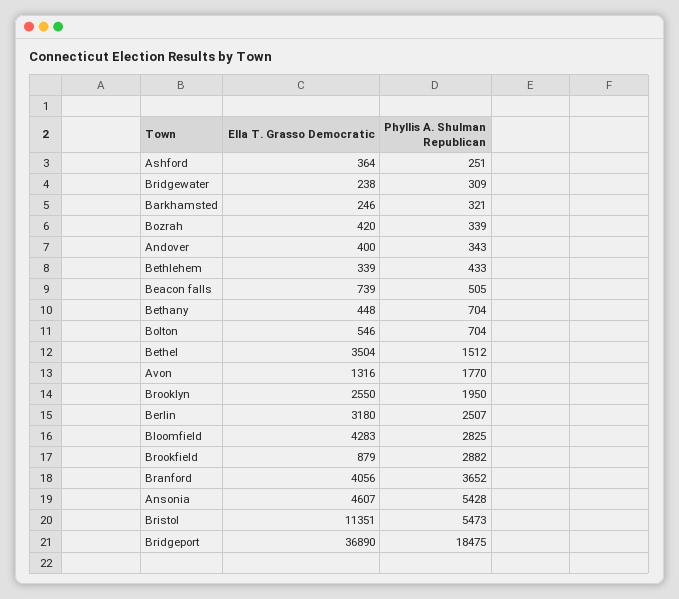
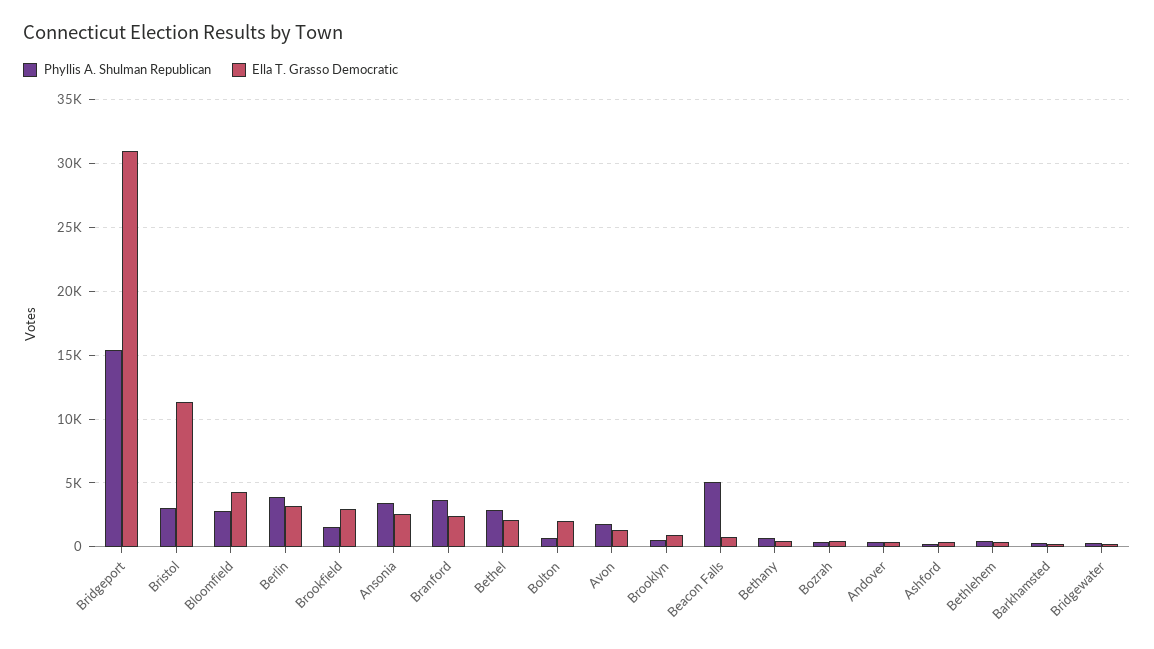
Phyllis A. Shulman Republican, Beacon falls: 505 -> 5000
Ella T. Grasso Democratic, Bolton: 546 -> 2000
Ella T. Grasso Democratic, Bethel: 3504 -> 2000
Phyllis A. Shulman Republican, Bethel: 1512 -> 3000
Ella T. Grasso Democratic, Brooklyn: 2550 -> 1000
Phyllis A. Shulman Republican, Brooklyn: 1950 -> 500
Phyllis A. Shulman Republican, Berlin: 2507 -> 4000
Ella T. Grasso Democratic, Brookfield: 879 -> 3000
Phyllis A. Shulman Republican, Brookfield: 2882 -> 1500
Ella T. Grasso Democratic, Branford: 4056 -> 2500
Ella T. Grasso Democratic, Ansonia: 4607 -> 2500
Phyllis A. Shulman Republican, Ansonia: 5428 -> 3500
Phyllis A. Shulman Republican, Bristol: 5473 -> 3000
Ella T. Grasso Democratic, Bridgeport: 36890 -> 31000
Phyllis A. Shulman Republican, Bridgeport: 18475 -> 15500

